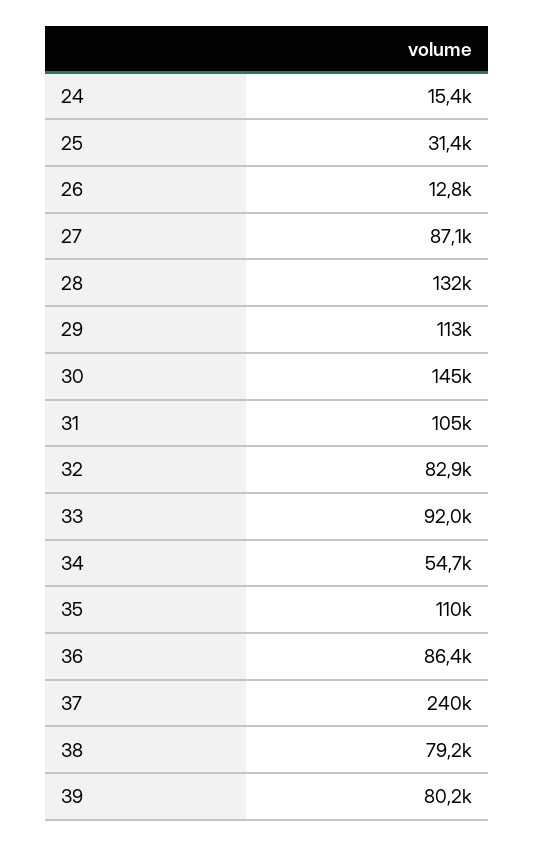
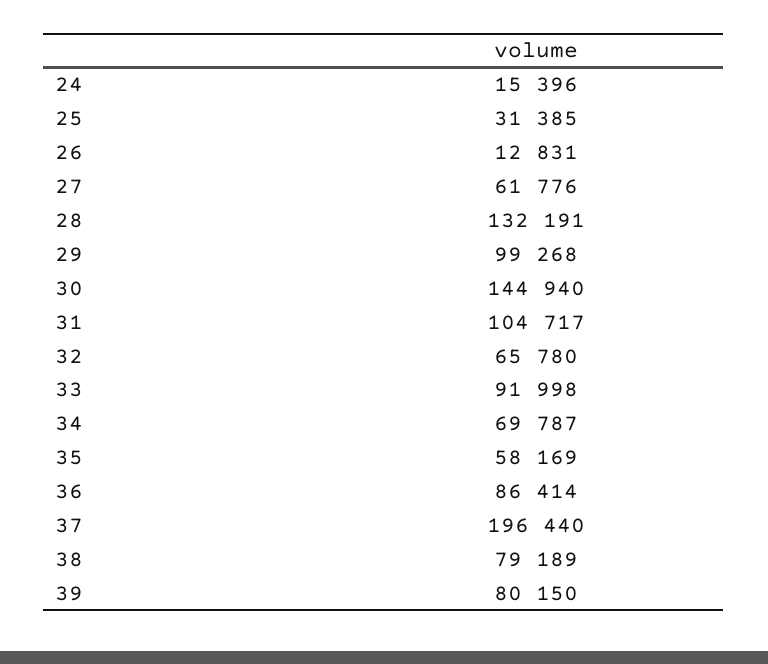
27: 87100 -> 61776
29: 113000 -> 99268
32: 82900 -> 65780
34: 54700 -> 69787
35: 110000 -> 58169
37: 240000 -> 196440

